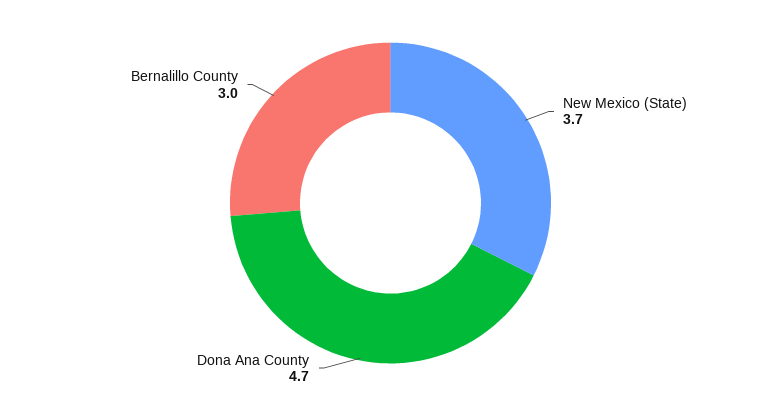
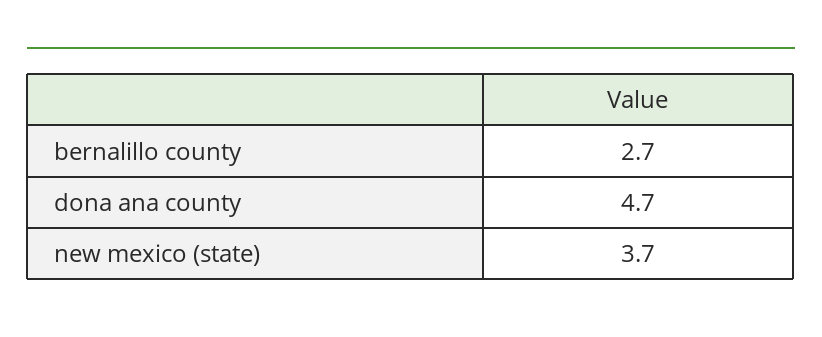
Bernalillo County: 3 -> 2.7

